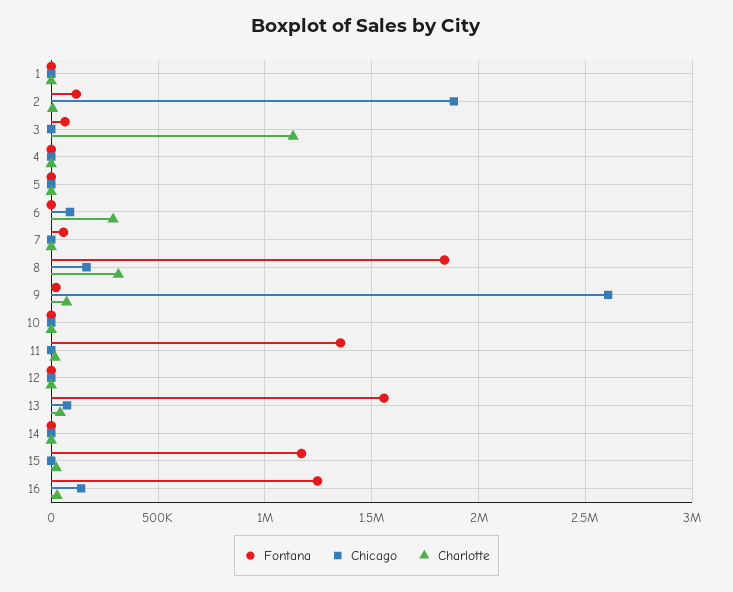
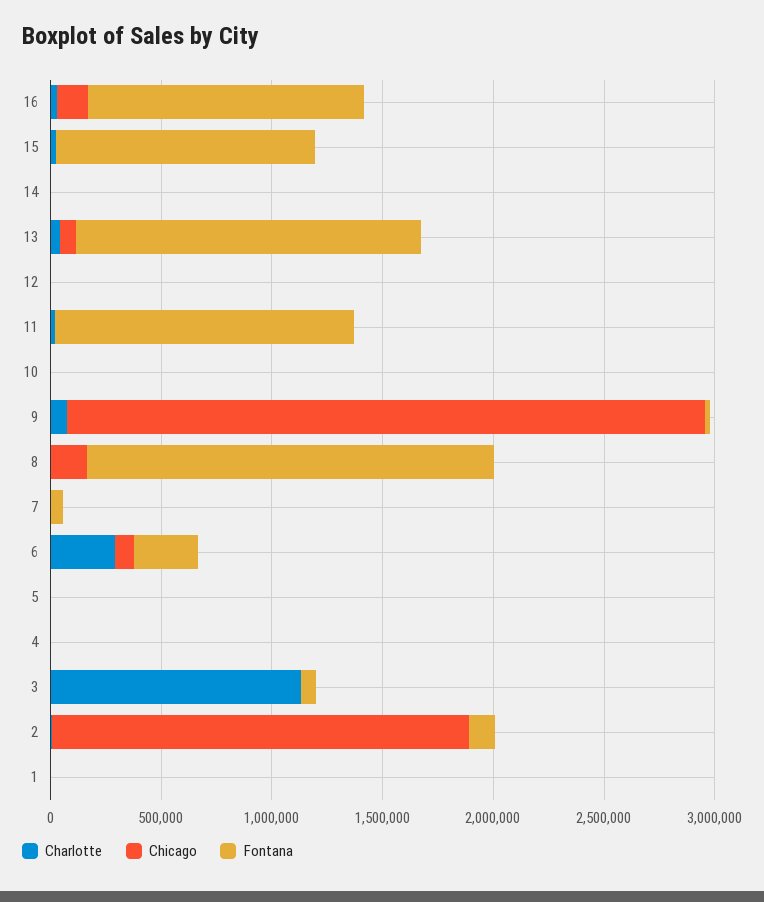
Fontana, 6: 0 -> 300000
Charlotte, 8: 300000 -> 0
Chicago, 9: 2600000 -> 2900000

